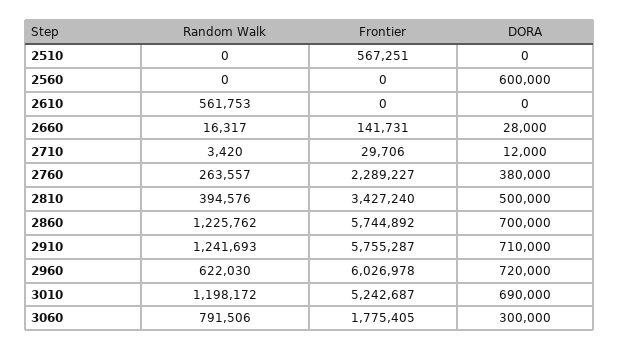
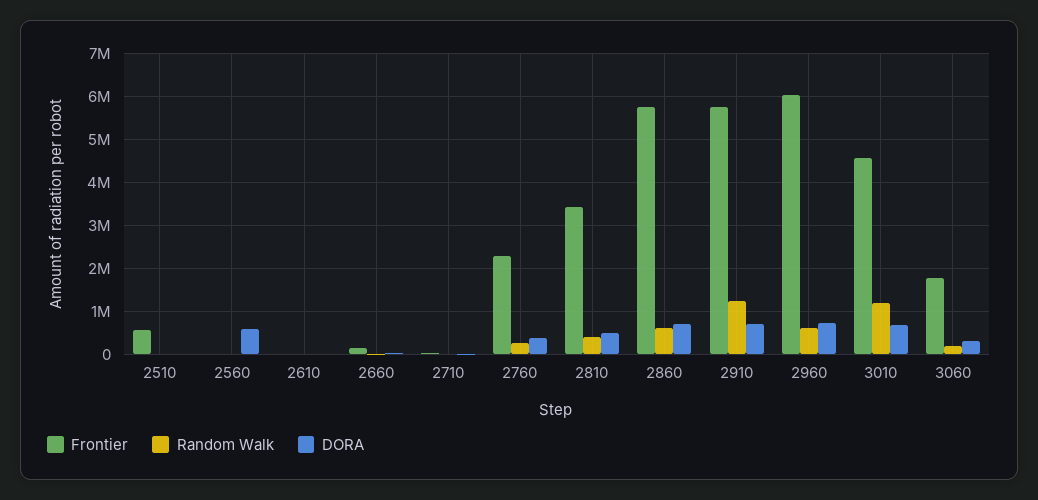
Random Walk, 2610: 561753 -> 0
Random Walk, 2860: 1225762 -> 600000
Frontier, 3010: 5242687 -> 4600000
Random Walk, 3060: 791506 -> 200000

